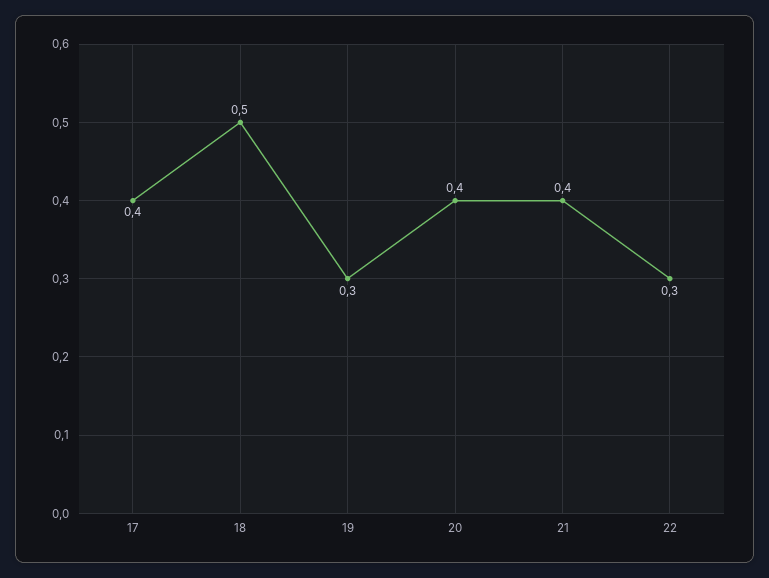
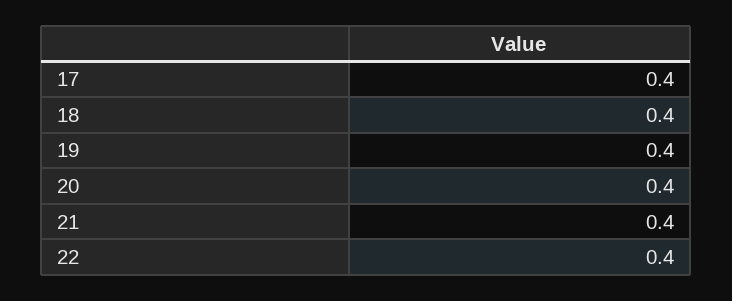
18: 0.5 -> 0.4
19: 0.3 -> 0.4
22: 0.3 -> 0.4

